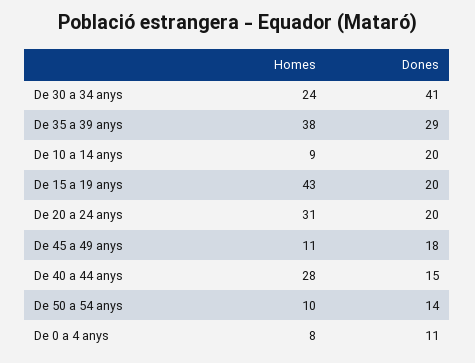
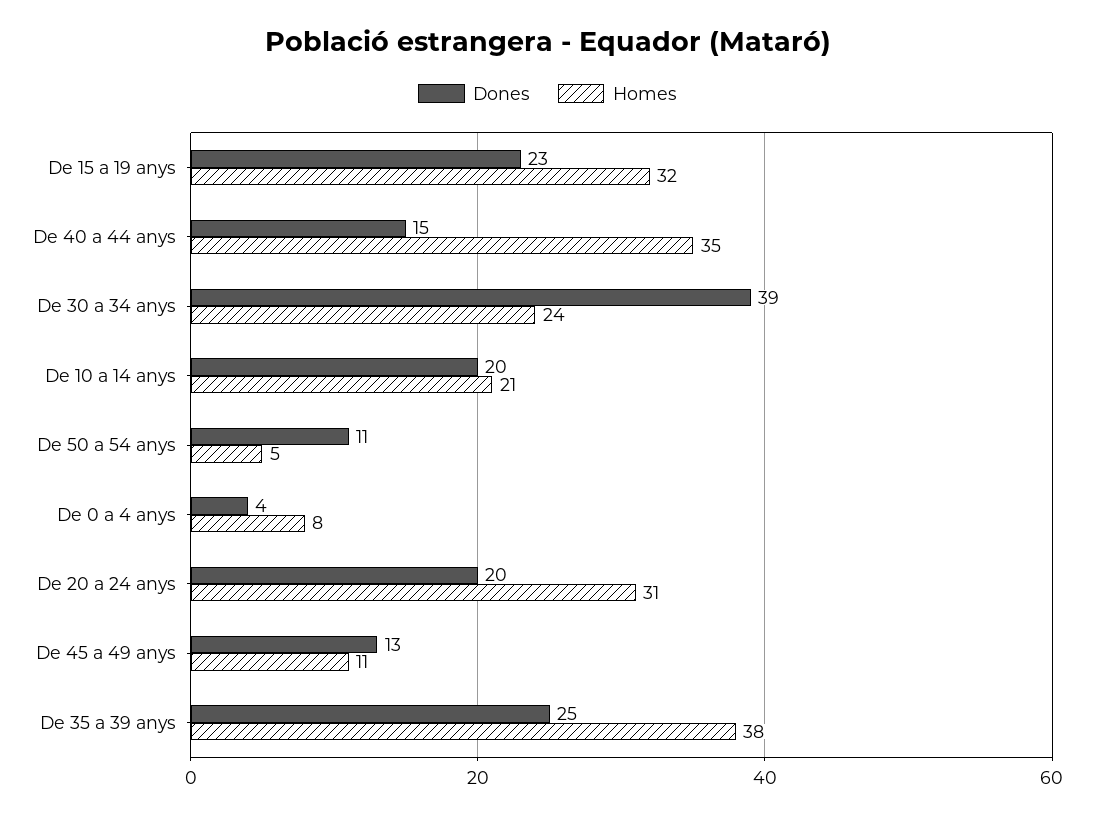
Dones, De 30 a 34 anys: 41 -> 39
Dones, De 35 a 39 anys: 29 -> 25
Homes, De 10 a 14 anys: 9 -> 21
Homes, De 15 a 19 anys: 43 -> 32
Dones, De 15 a 19 anys: 20 -> 23
Dones, De 45 a 49 anys: 18 -> 13
Homes, De 40 a 44 anys: 28 -> 35
Homes, De 50 a 54 anys: 10 -> 5
Dones, De 50 a 54 anys: 14 -> 11
Dones, De 0 a 4 anys: 11 -> 4

